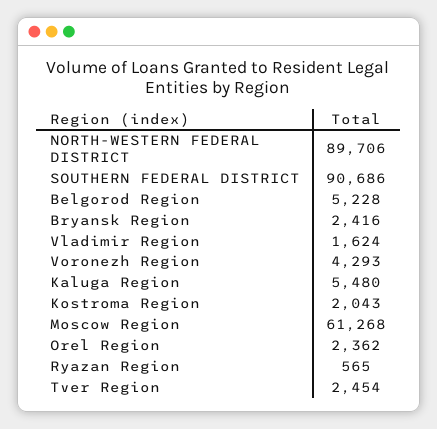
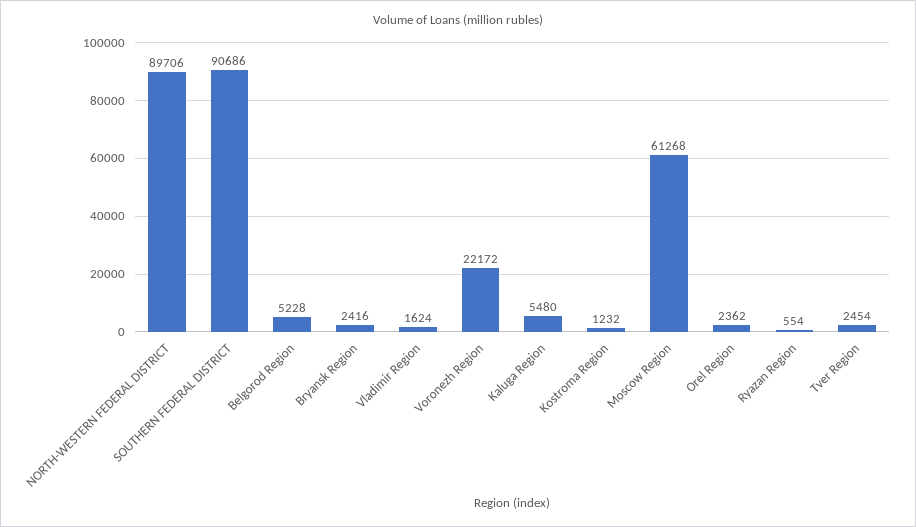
Voronezh Region: 4293 -> 22172
Kostroma Region: 2043 -> 1232
Ryazan Region: 565 -> 554

